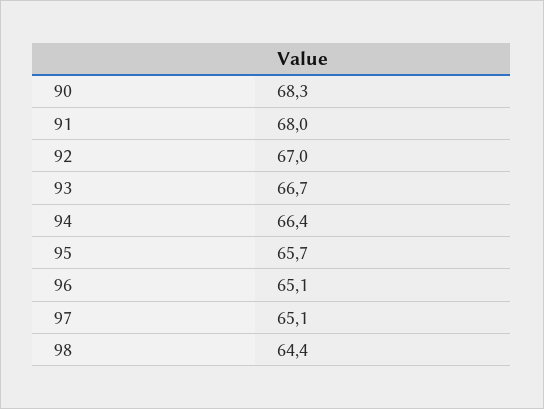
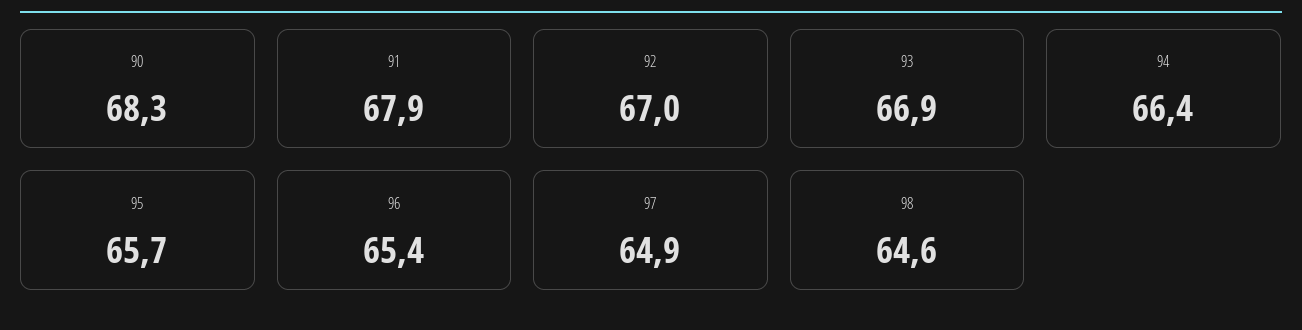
91: 68 -> 67.9
93: 66.7 -> 66.9
96: 65.1 -> 65.4
97: 65.1 -> 64.9
98: 64.4 -> 64.6

